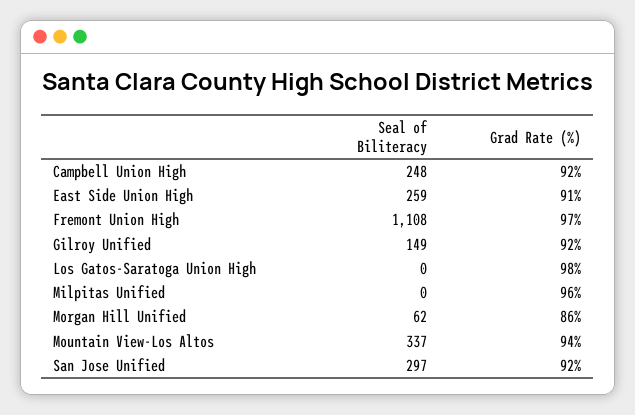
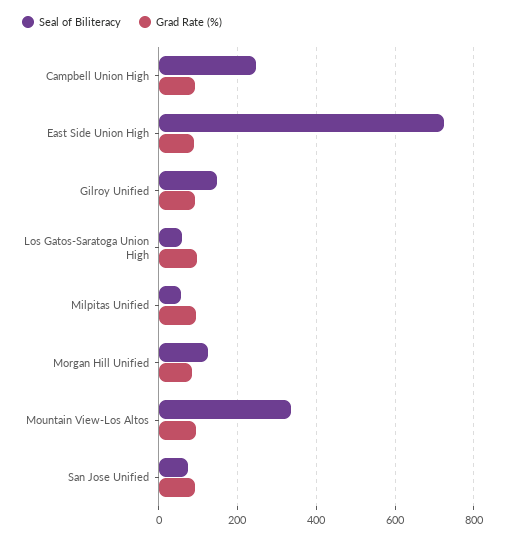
Seal of Biliteracy, East Side Union High: 259 -> 720
Seal of Biliteracy, Fremont Union High: 1108 -> none
Grad Rate (%), Fremont Union High: 97 -> none
Seal of Biliteracy, Los Gatos-Saratoga Union High: 0 -> 60
Seal of Biliteracy, Milpitas Unified: 0 -> 60
Seal of Biliteracy, Morgan Hill Unified: 62 -> 120
Seal of Biliteracy, San Jose Unified: 297 -> 80

